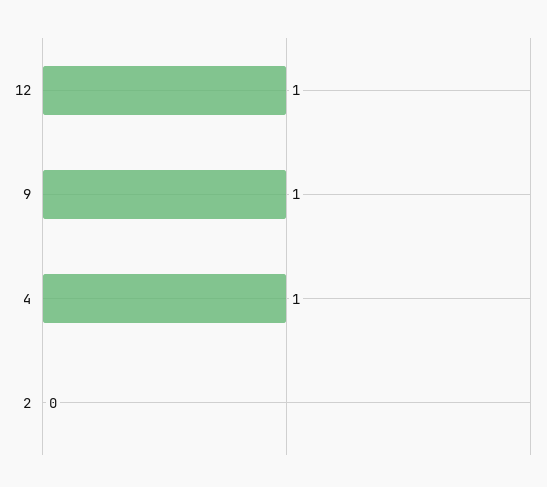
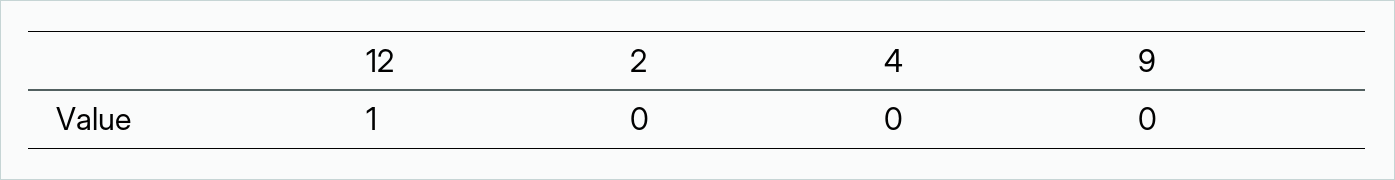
9: 1 -> 0
4: 1 -> 0

